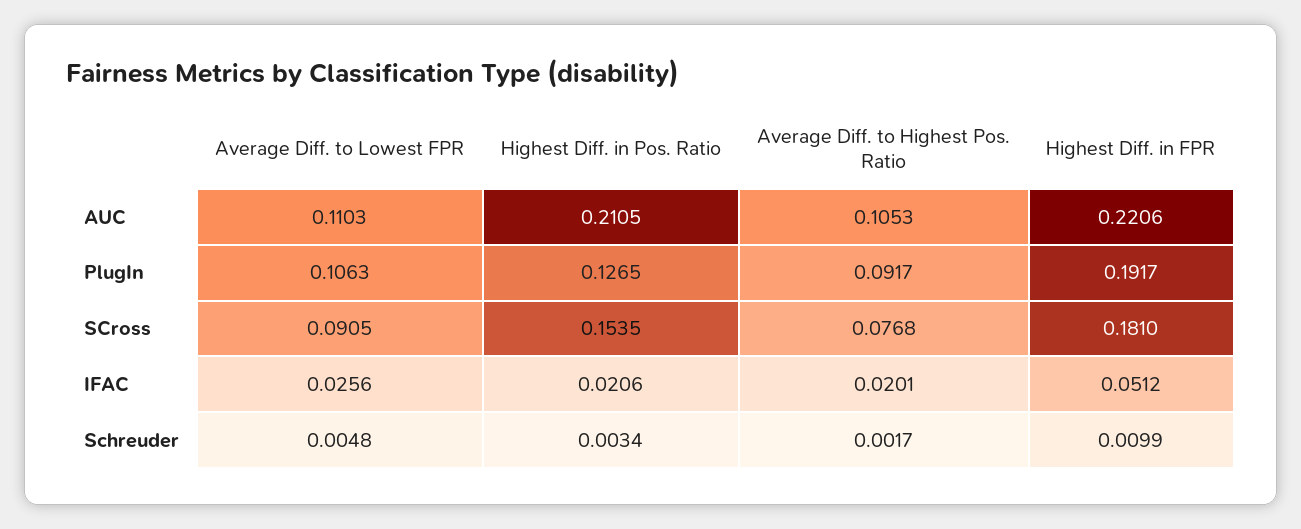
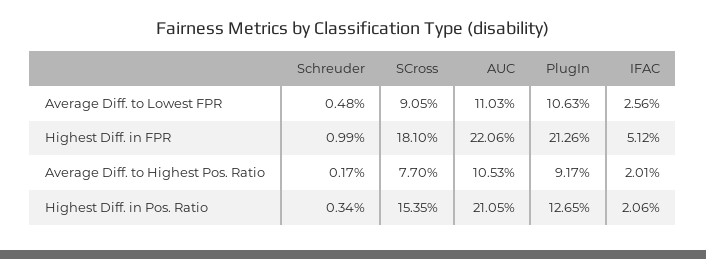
Highest Diff. in FPR, PlugIn: 0.1917 -> 0.2126
Average Diff. to Highest Pos. Ratio, SCross: 0.0768 -> 0.077

